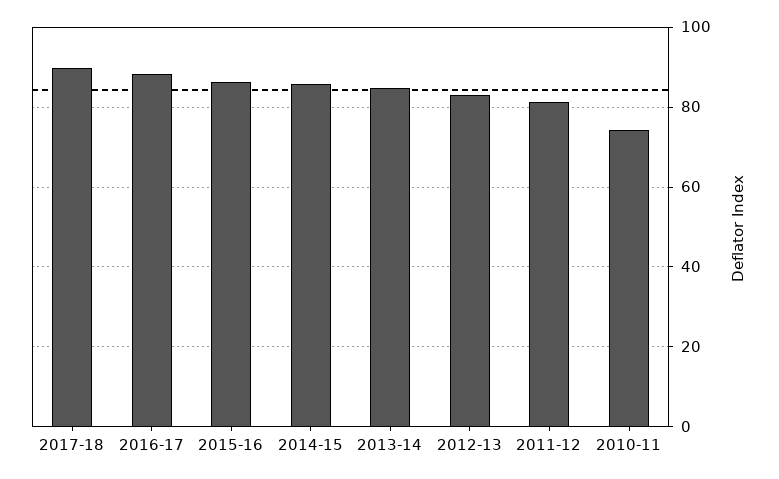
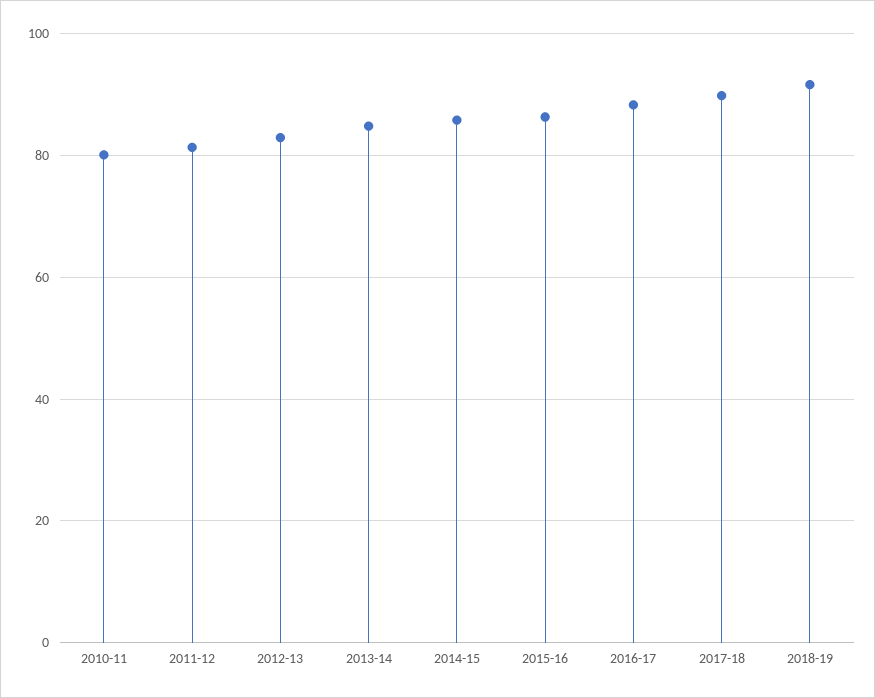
2010-11: 74 -> 80
2018-19: none -> 92

